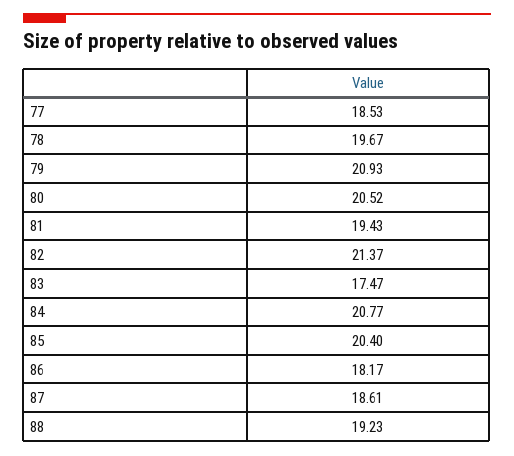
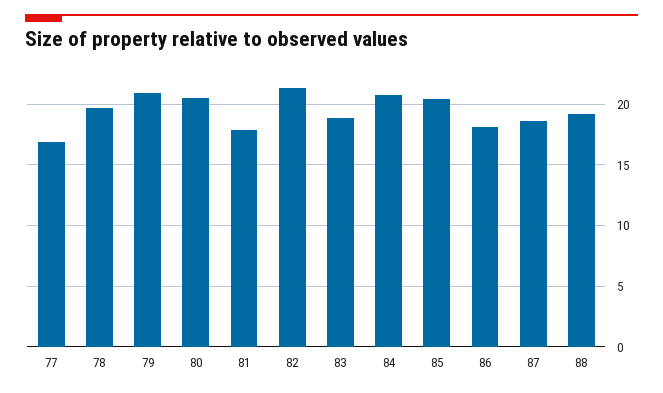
77: 18.53 -> 17
81: 19.43 -> 18
83: 17.47 -> 19

